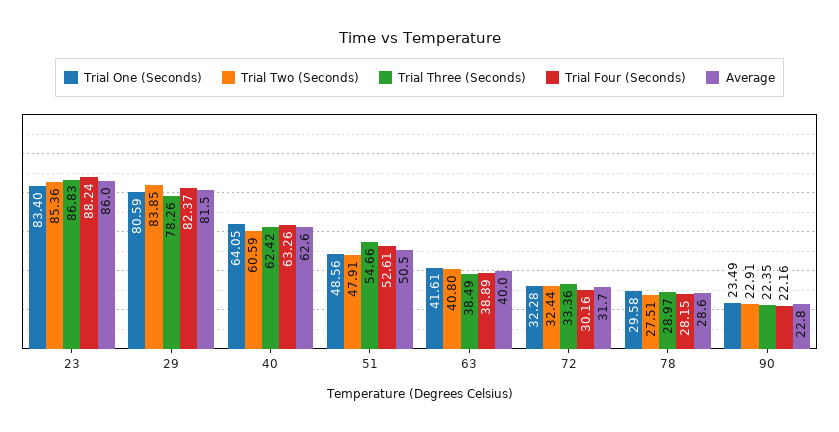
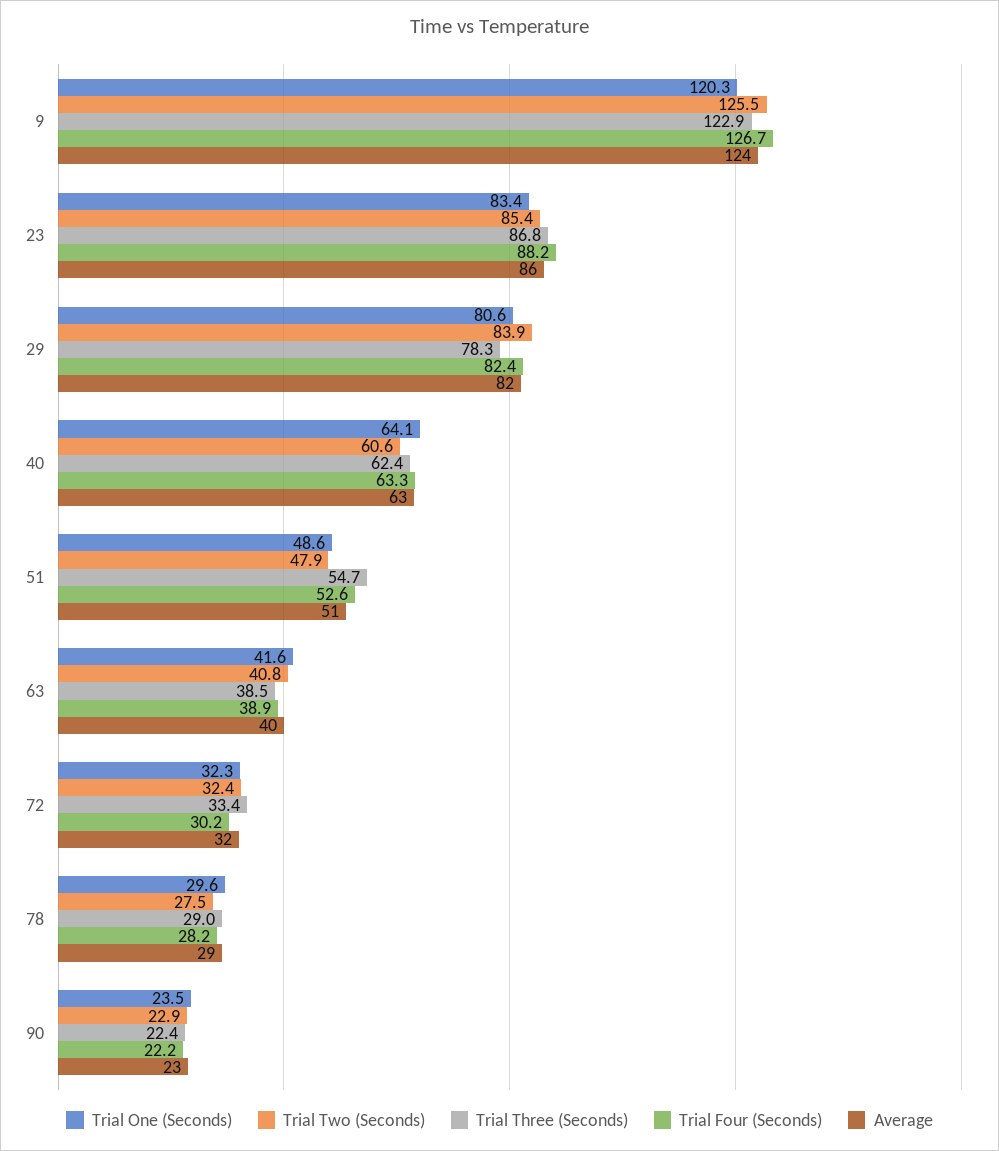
Trial One (Seconds), 9: none -> 120.3
Trial Two (Seconds), 9: none -> 125.5
Trial Three (Seconds), 9: none -> 122.9
Trial Four (Seconds), 9: none -> 126.7
Average, 9: none -> 124

